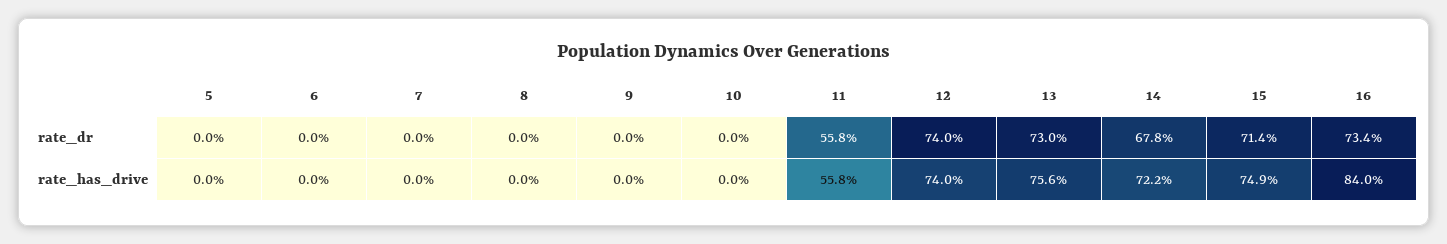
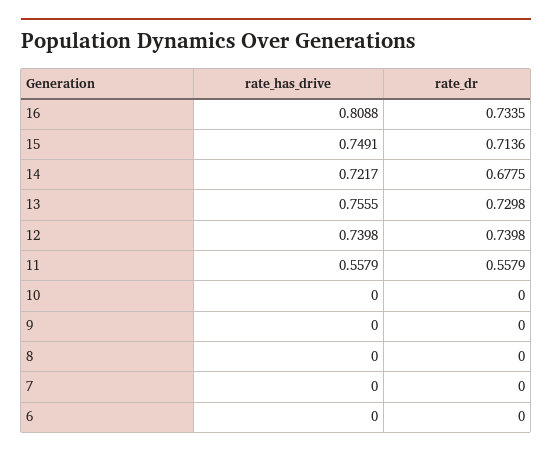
5, rate_dr: 0 -> none
5, rate_has_drive: 0 -> none
16, rate_has_drive: 0.84 -> 0.8088

